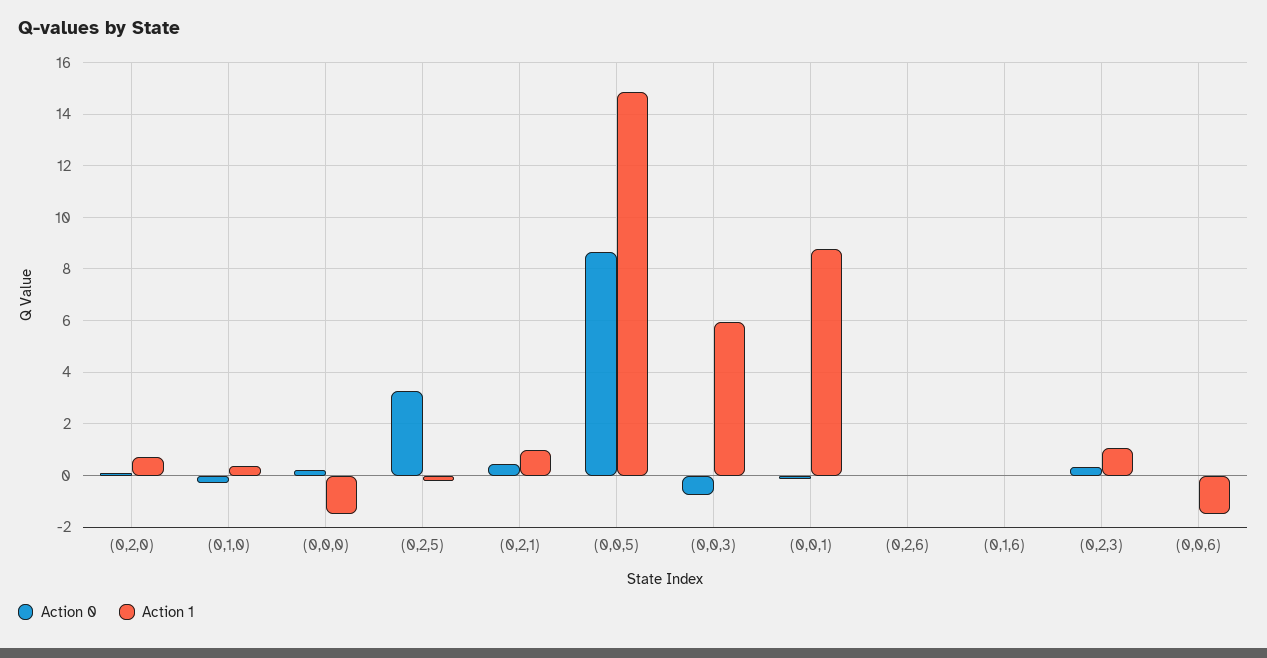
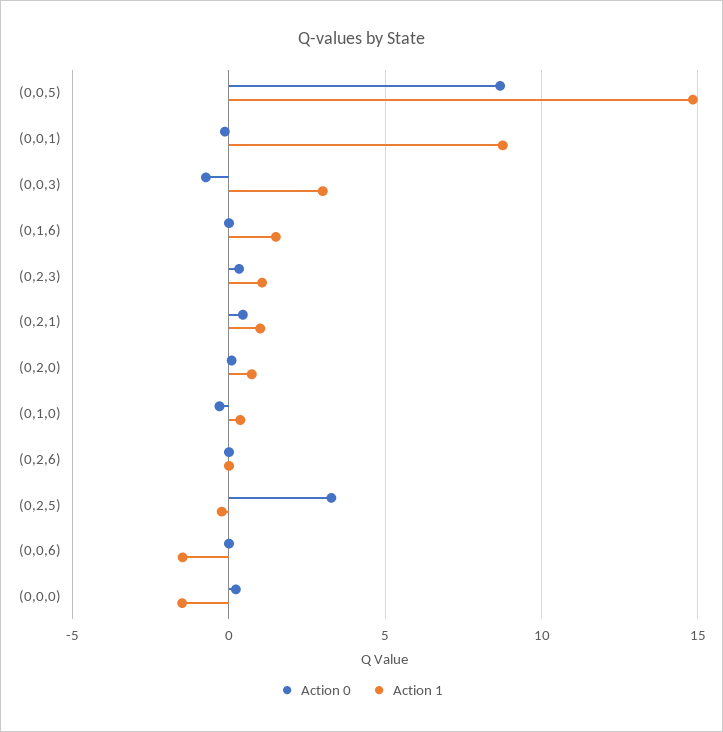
Action 1, (0,0,3): 6 -> 3
Action 1, (0,1,6): 0 -> 1.5

